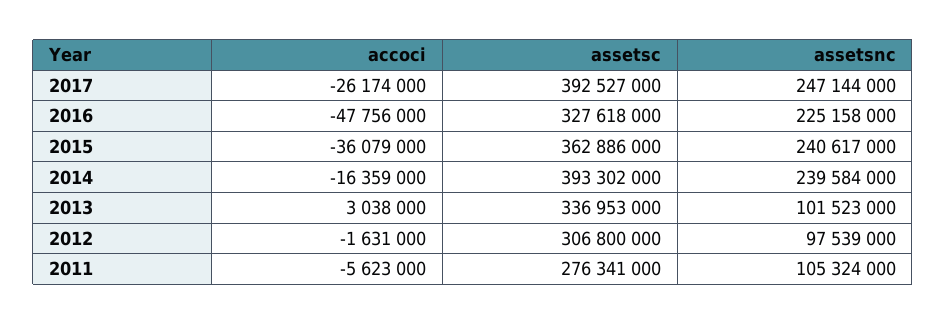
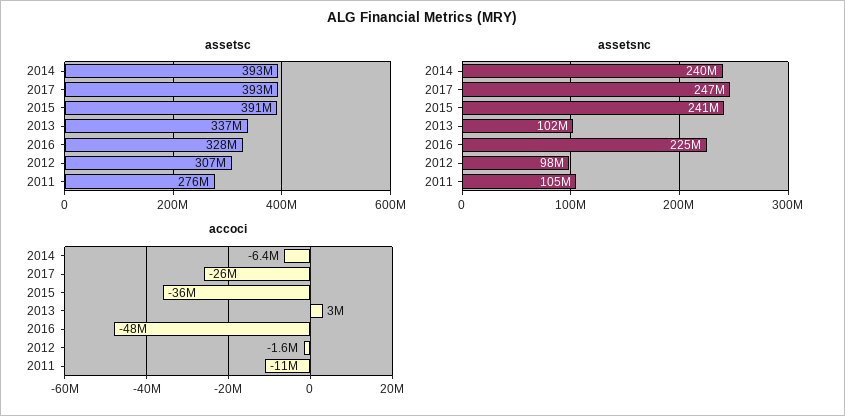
assetsc, 2015: 362886000 -> 391000000
accoci, 2014: -16359000 -> -6400000
accoci, 2011: -5623000 -> -11000000

